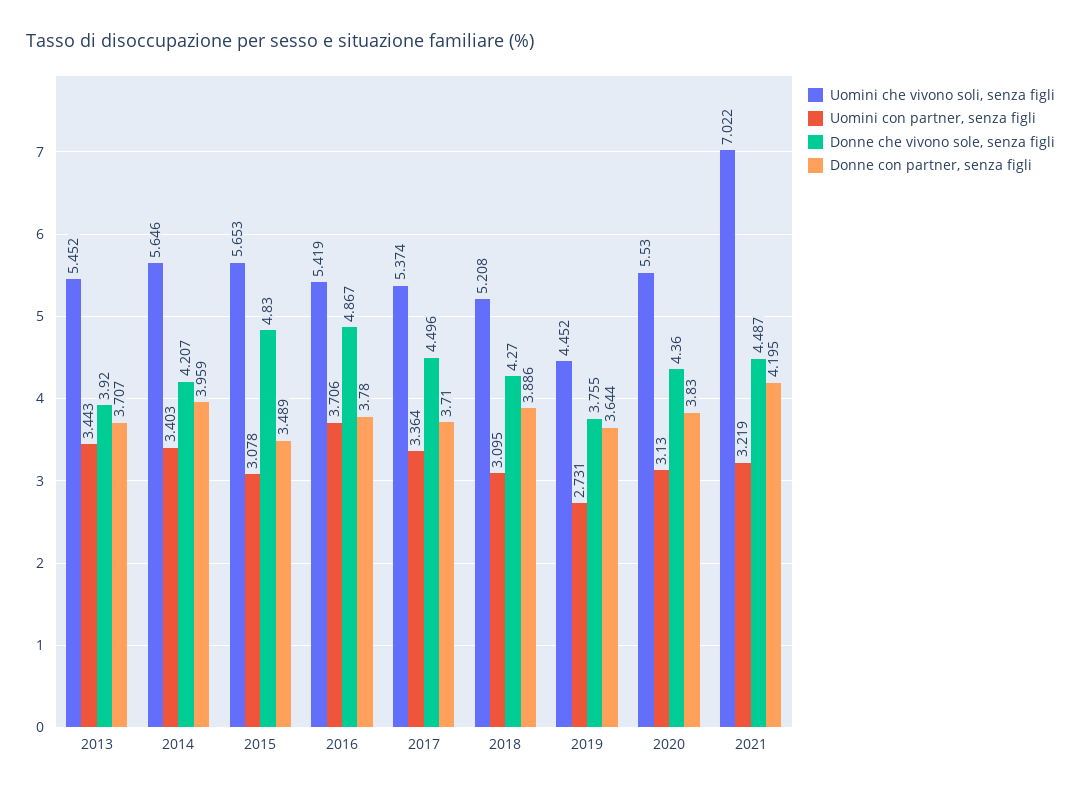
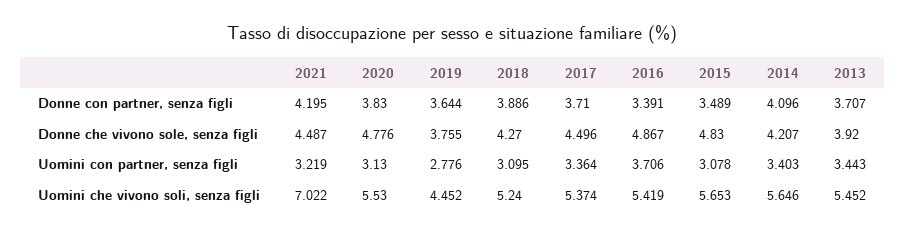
Donne con partner, senza figli, 2014: 3.959 -> 4.096
Donne con partner, senza figli, 2016: 3.78 -> 3.391
Uomini che vivono soli, senza figli, 2018: 5.208 -> 5.24
Uomini con partner, senza figli, 2019: 2.731 -> 2.776
Donne che vivono sole, senza figli, 2020: 4.36 -> 4.776

